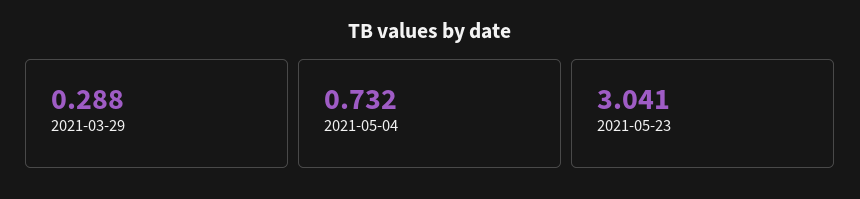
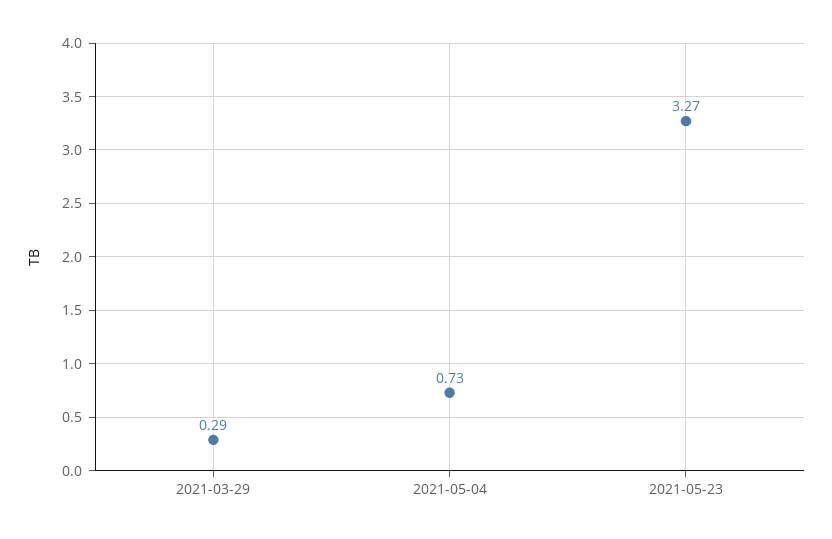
2021-05-23: 3.041 -> 3.27

